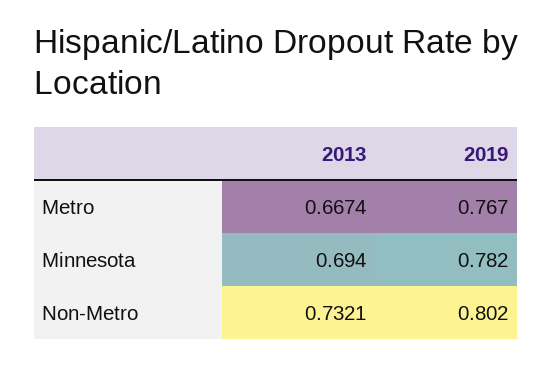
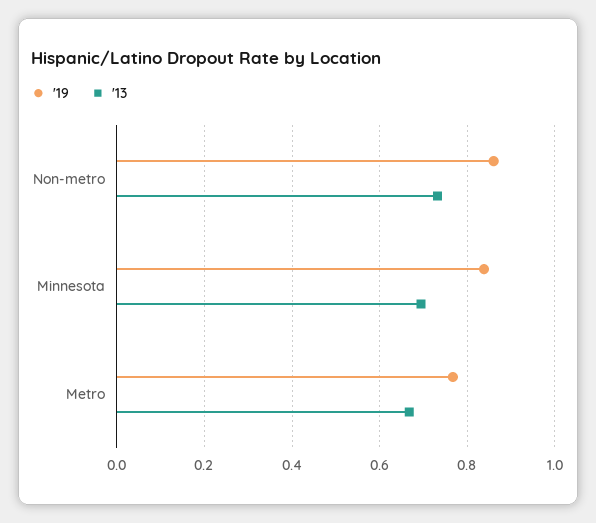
2019, Minnesota: 0.782 -> 0.84
2019, Non-Metro: 0.802 -> 0.86

